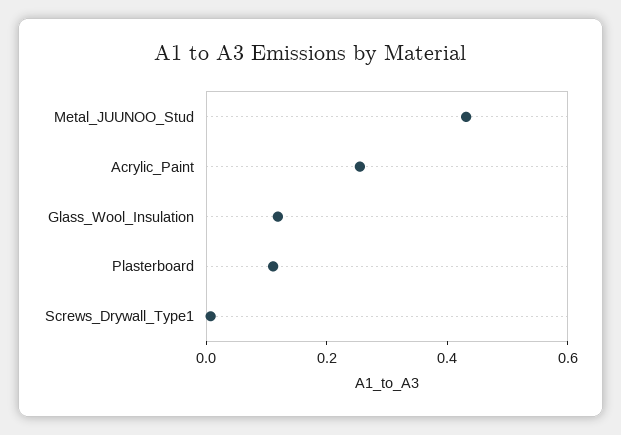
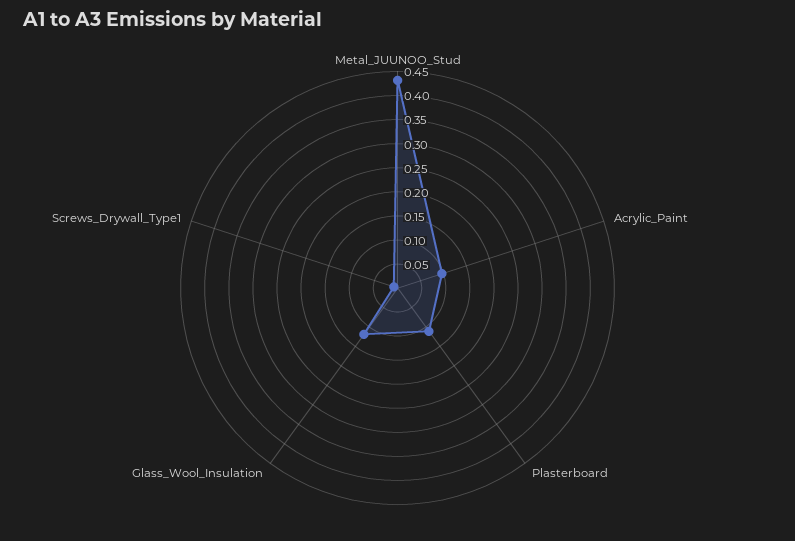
Acrylic_Paint: 0.25 -> 0.1

